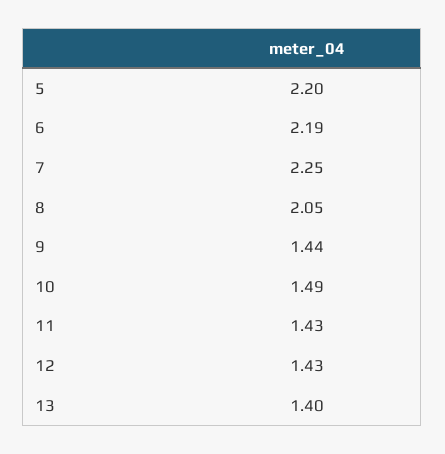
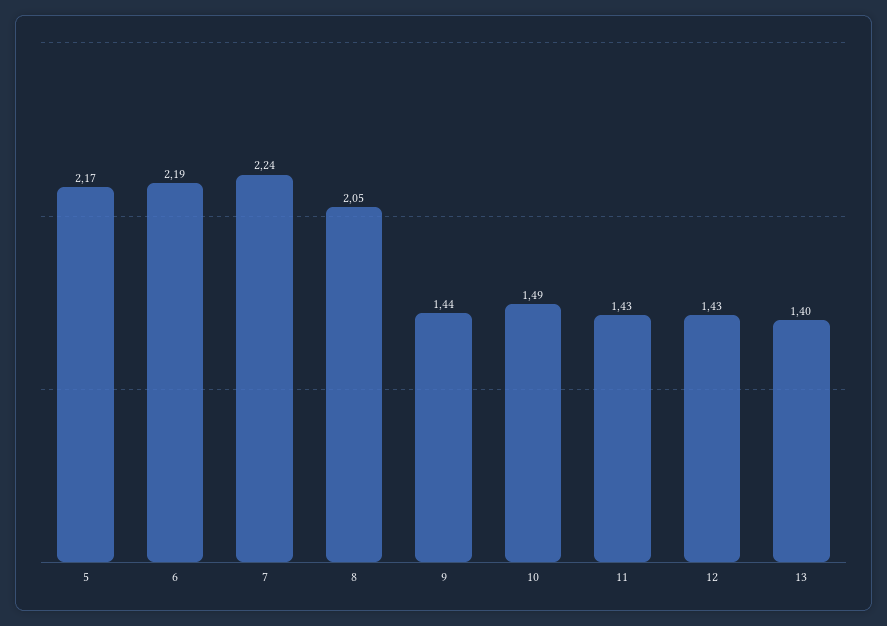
5: 2.2 -> 2.17
7: 2.25 -> 2.24

